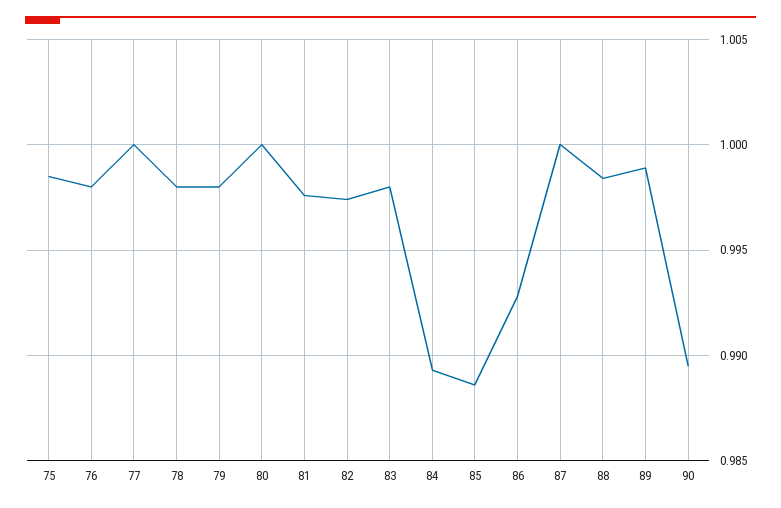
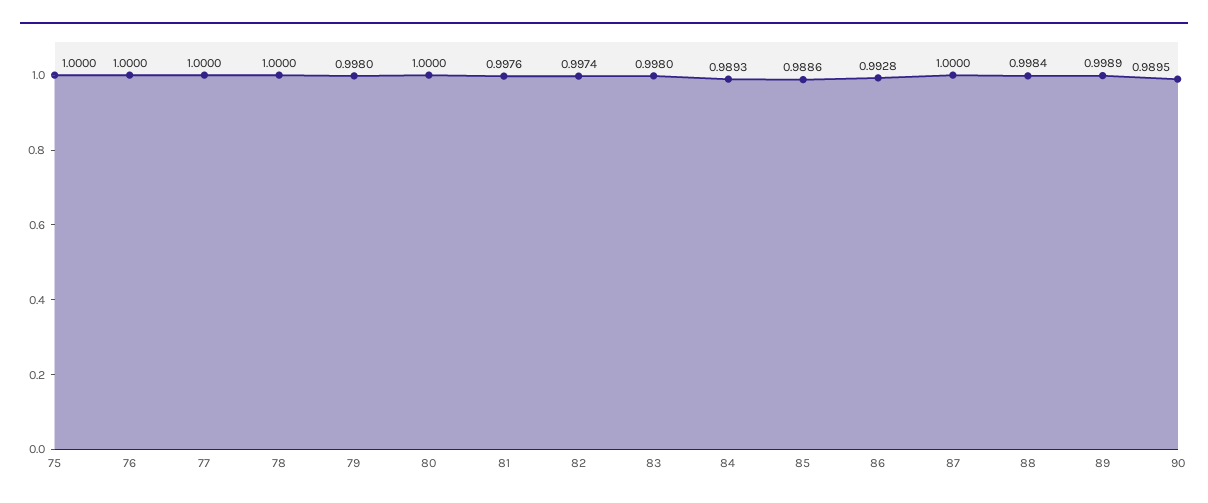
75: 0.9985 -> 1
76: 0.998 -> 1
78: 0.998 -> 1

